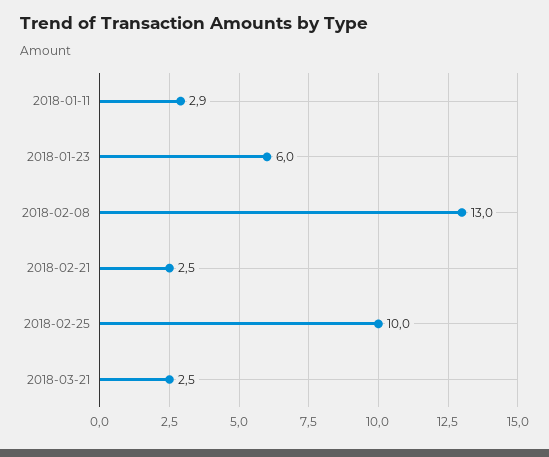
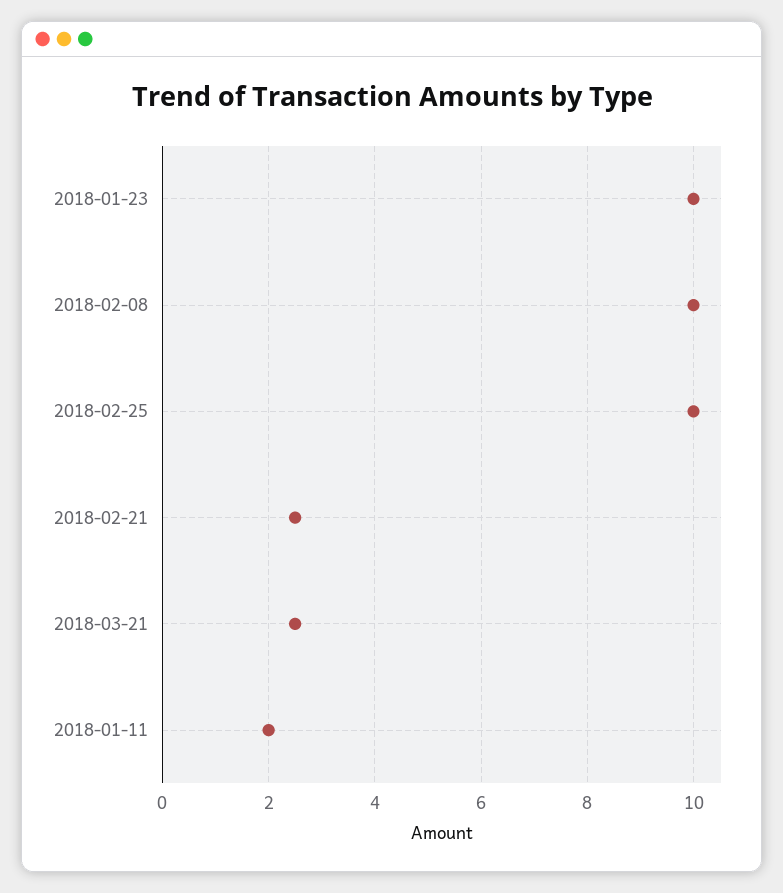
2018-01-11: 2.9 -> 2
2018-01-23: 6 -> 10
2018-02-08: 13 -> 10

